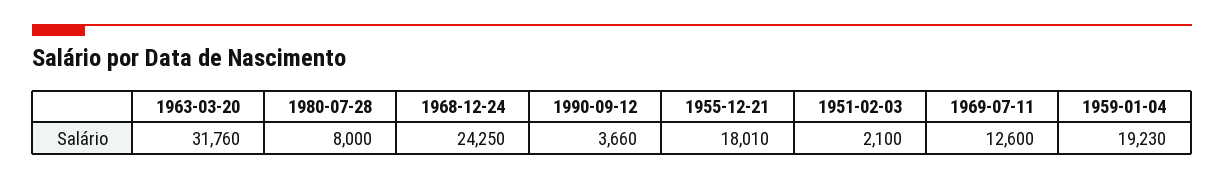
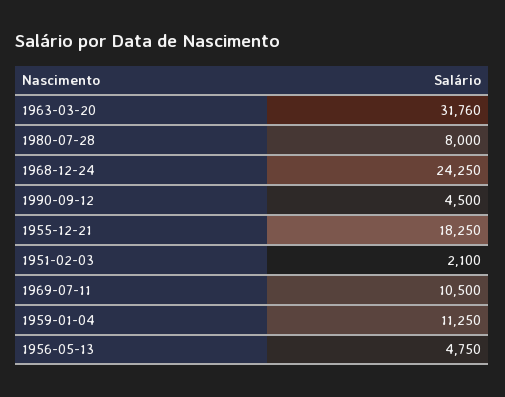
1990-09-12: 3660 -> 4500
1955-12-21: 18010 -> 18250
1969-07-11: 12600 -> 10500
1959-01-04: 19230 -> 11250
1956-05-13: none -> 4750

